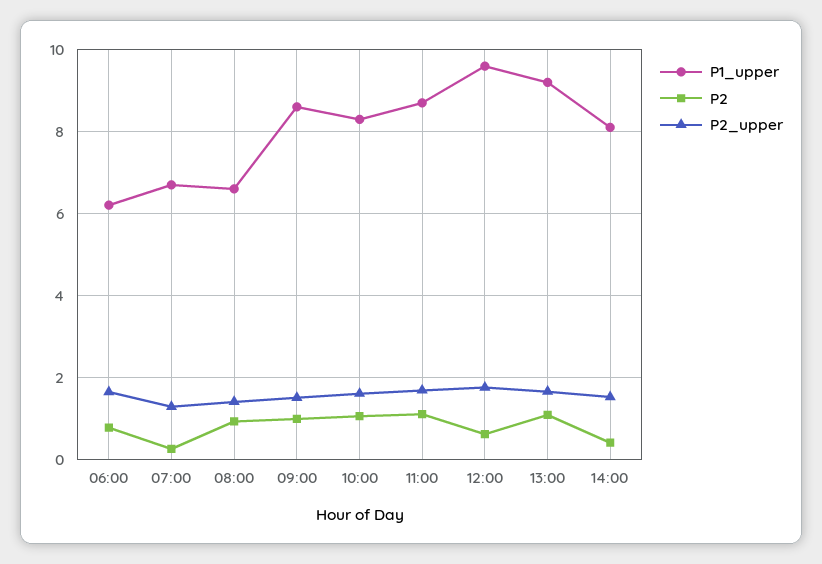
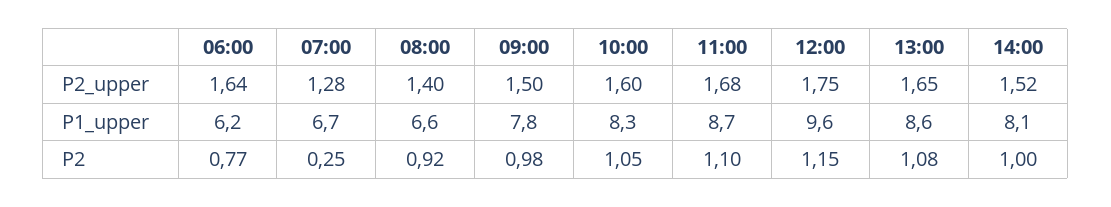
P1_upper, 09:00: 8.6 -> 7.8
P2, 12:00: 0.6 -> 1.15
P1_upper, 13:00: 9.2 -> 8.6
P2, 14:00: 0.4 -> 1

